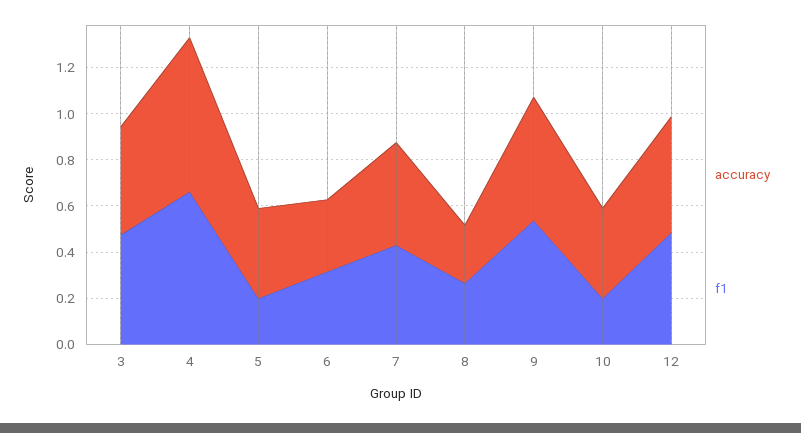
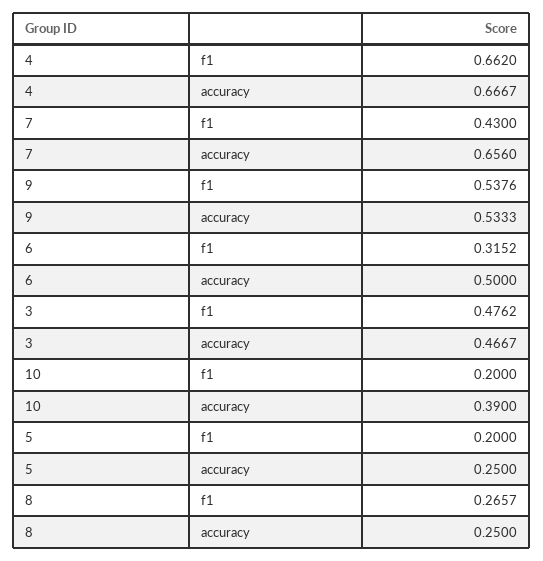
accuracy, 5: 0.4 -> 0.25
accuracy, 6: 0.3 -> 0.5
accuracy, 7: 0.45 -> 0.656
accuracy, 12: 0.5 -> none
f1, 12: 0.5 -> none

